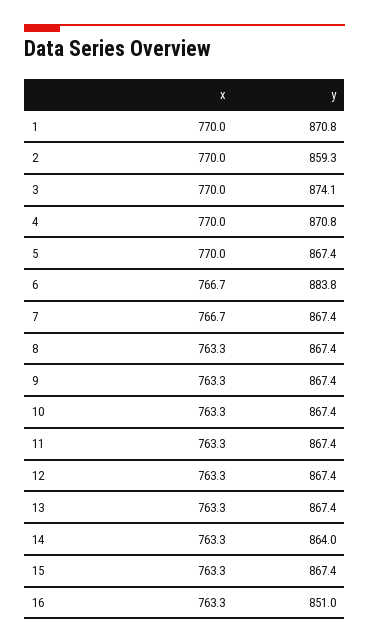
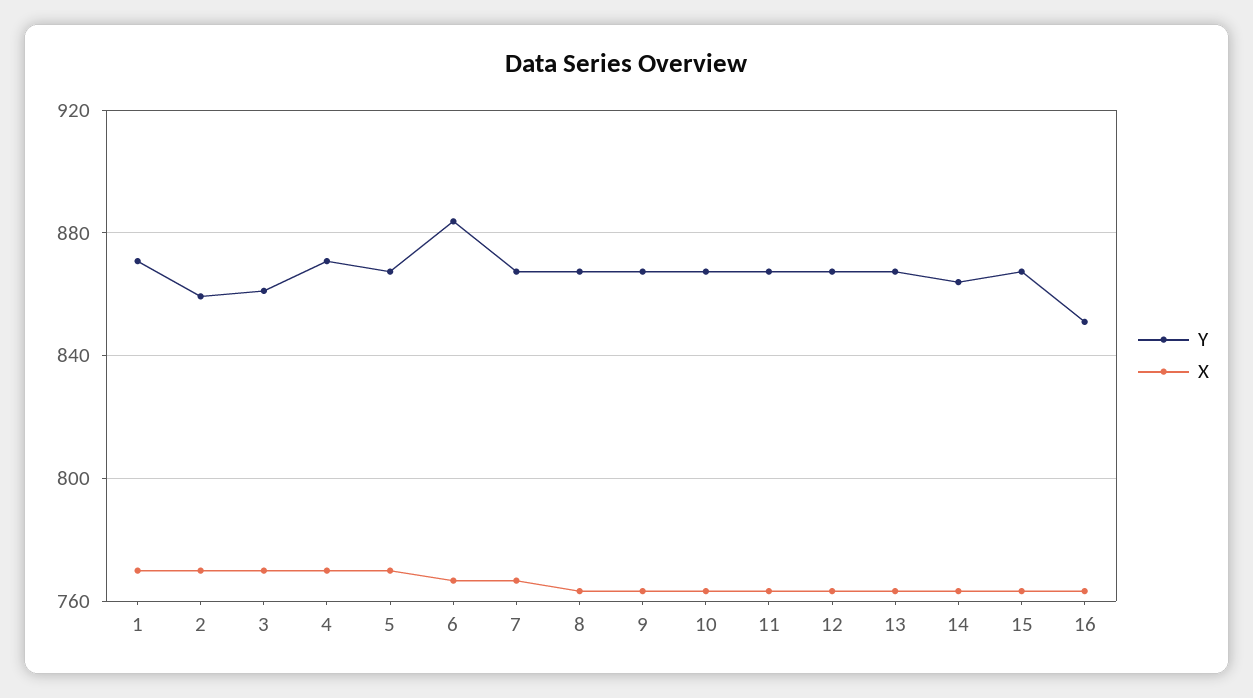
y, 3: 874.1 -> 860

